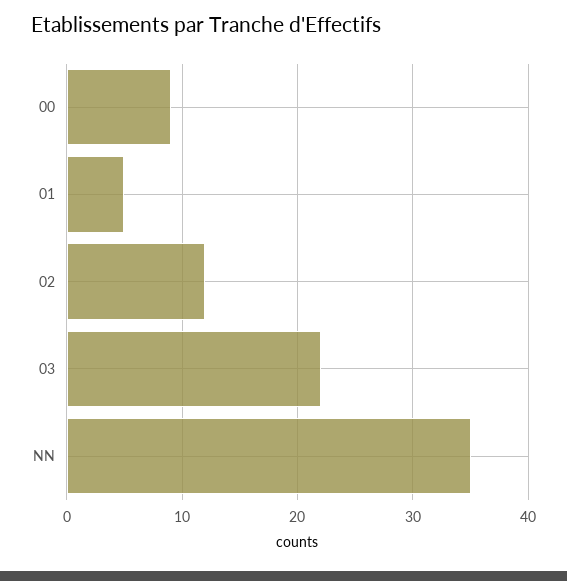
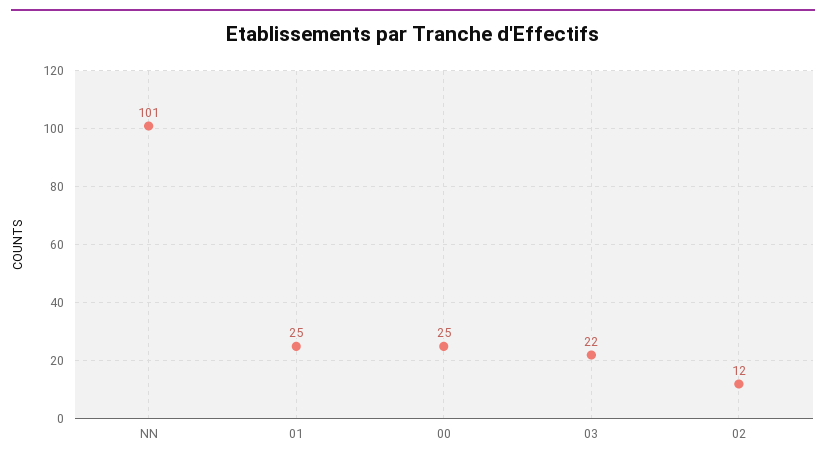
00: 9 -> 25
01: 5 -> 25
NN: 35 -> 101

